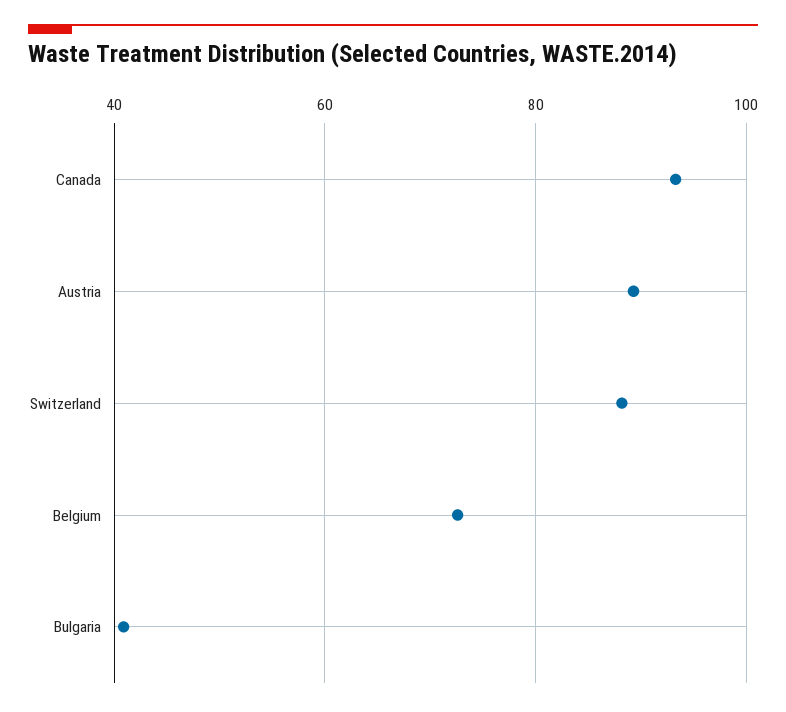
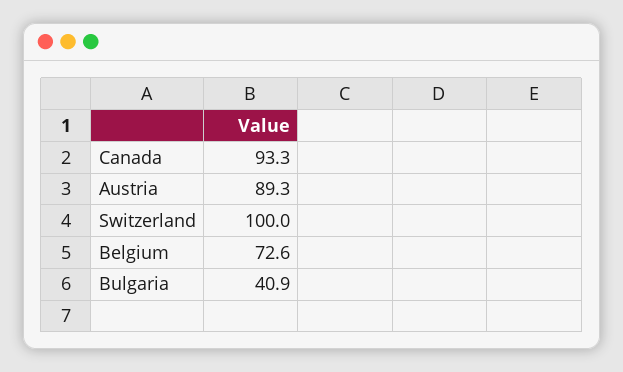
Switzerland: 88 -> 100

